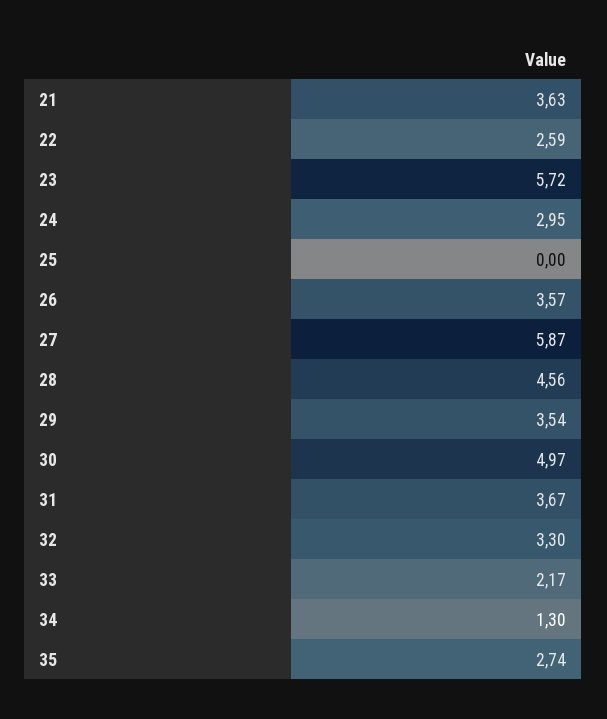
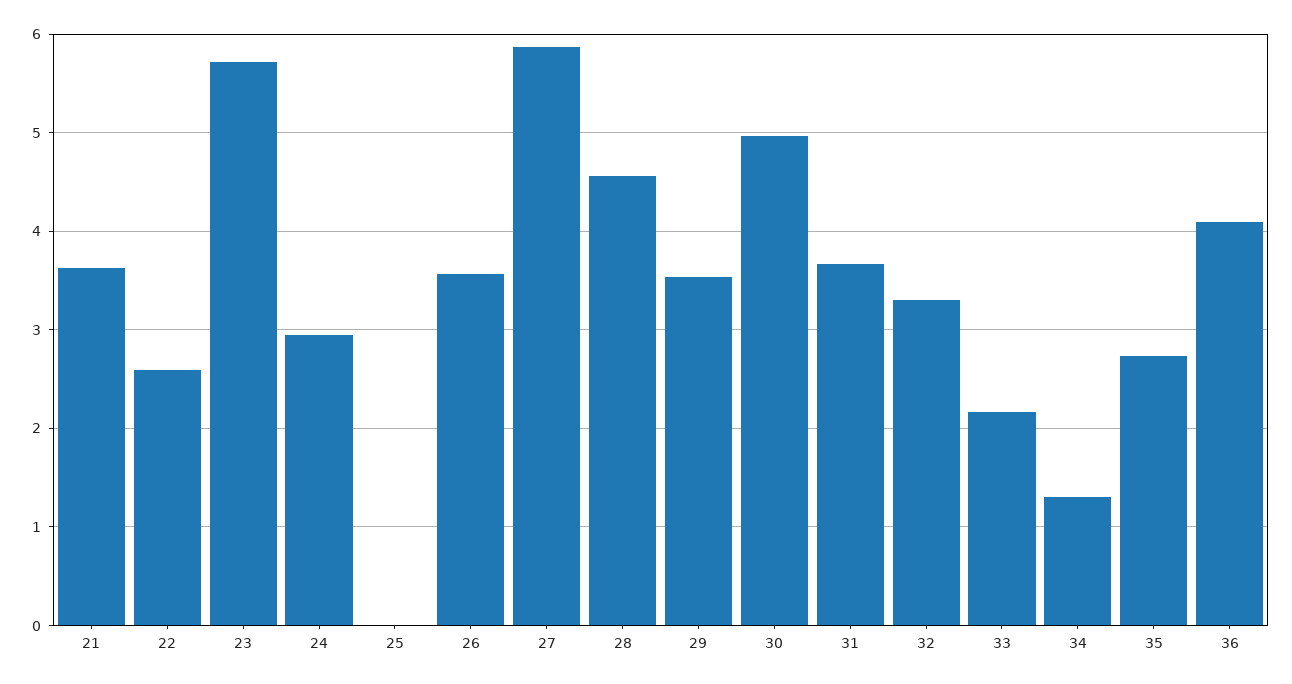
36: none -> 4.1

